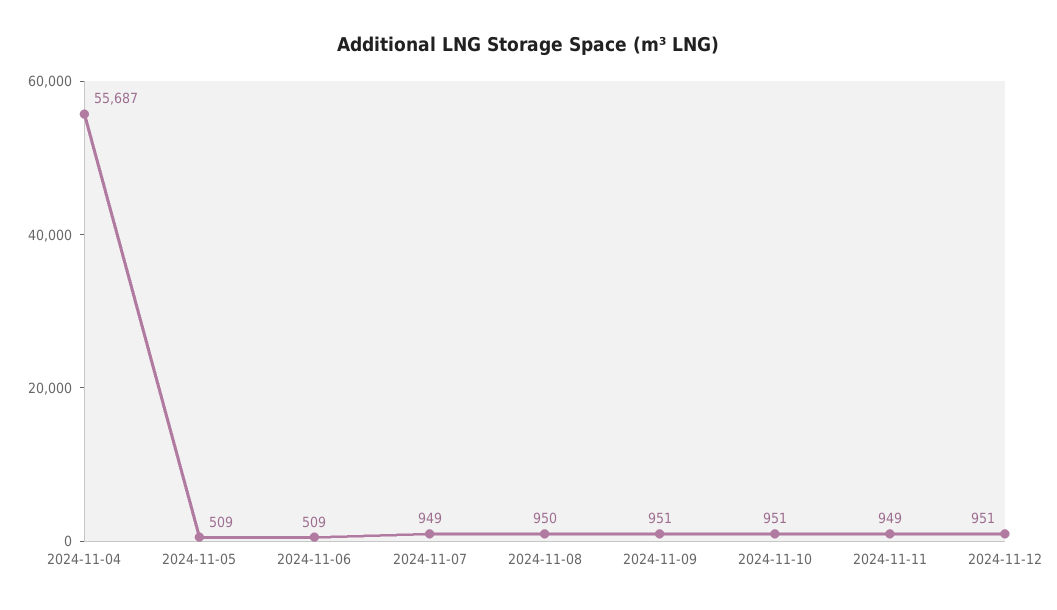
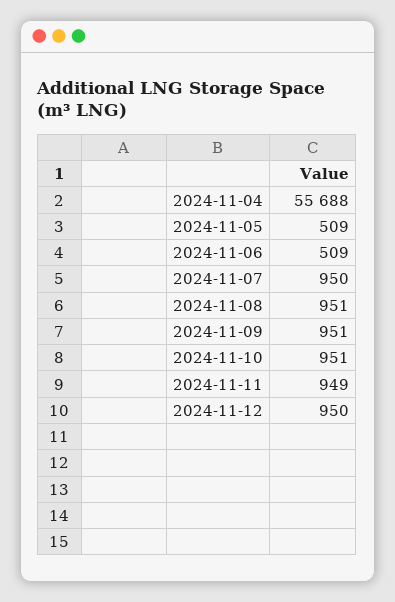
2024-11-04: 55687 -> 55688
2024-11-07: 949 -> 950
2024-11-08: 950 -> 951
2024-11-12: 951 -> 950

